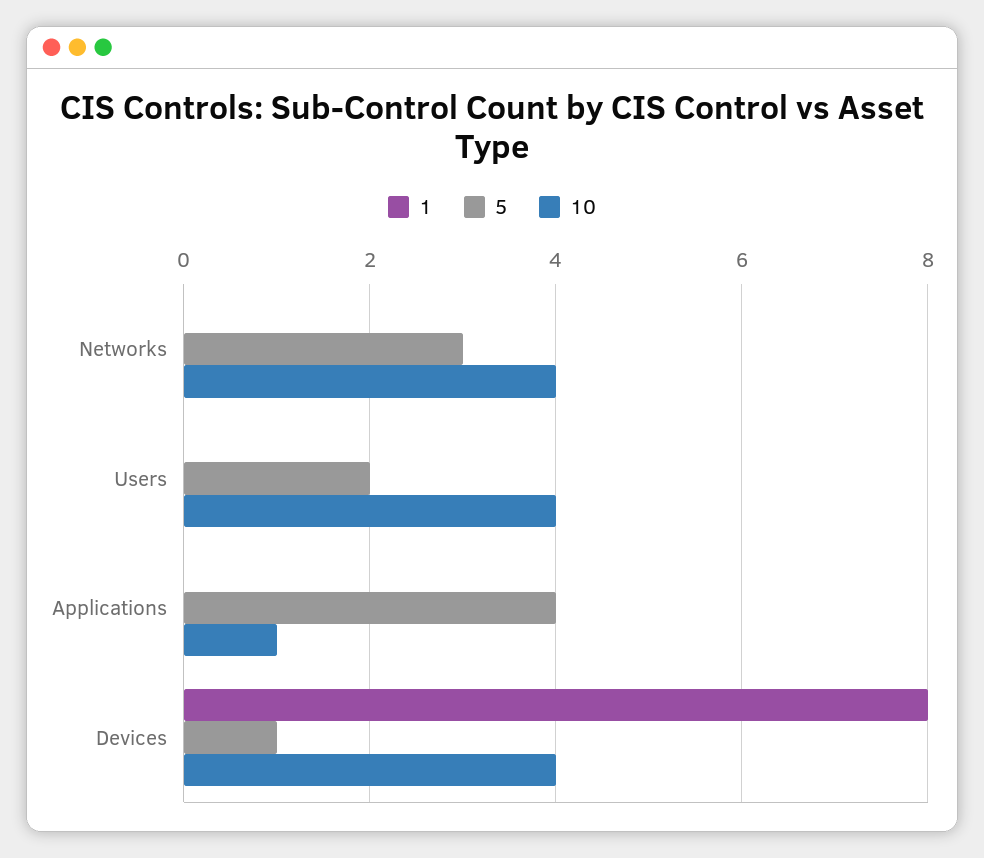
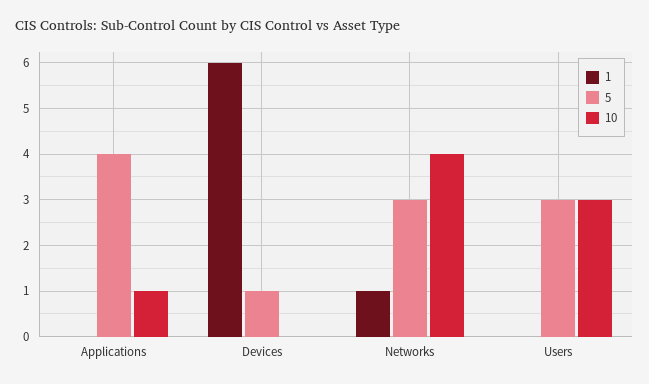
1, Networks: 0 -> 1
5, Users: 2 -> 3
10, Users: 4 -> 3
1, Devices: 8 -> 6
10, Devices: 4 -> 0

